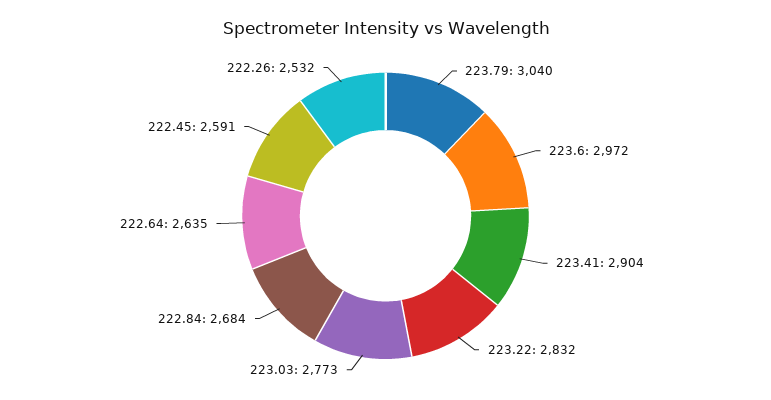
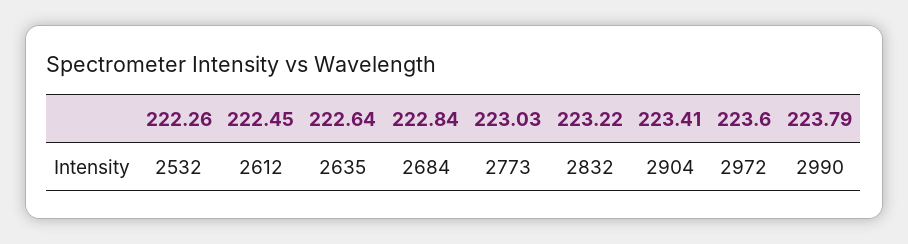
223.79: 3040 -> 2990
222.45: 2591 -> 2612

